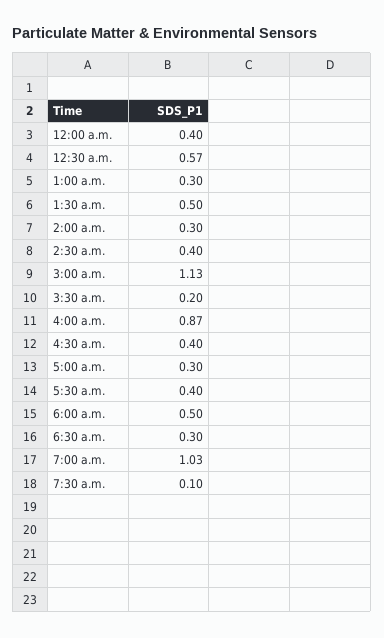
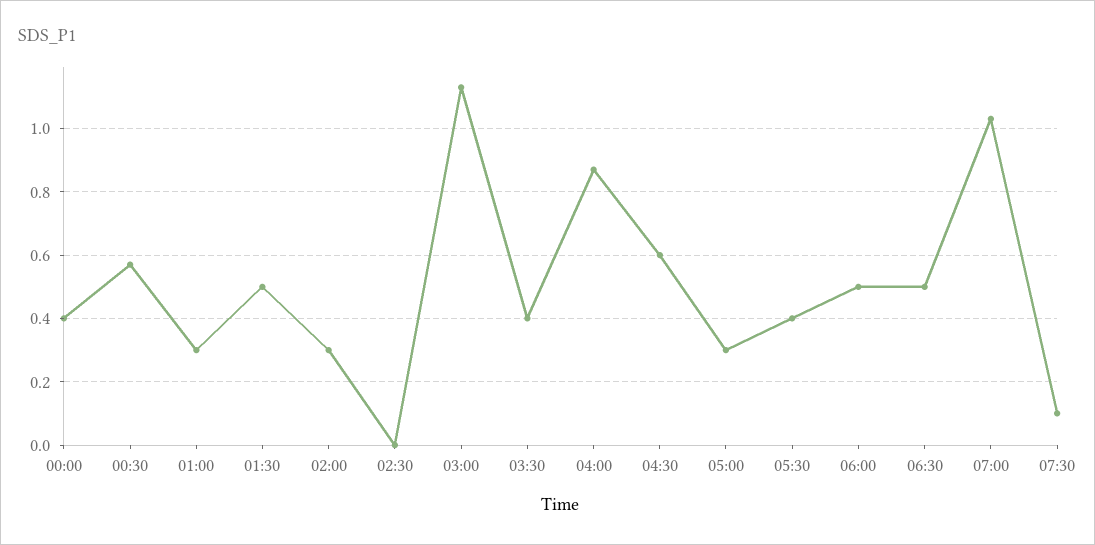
2:30 a.m.: 0.4 -> 0
3:30 a.m.: 0.2 -> 0.4
4:30 a.m.: 0.4 -> 0.6
6:30 a.m.: 0.3 -> 0.5

